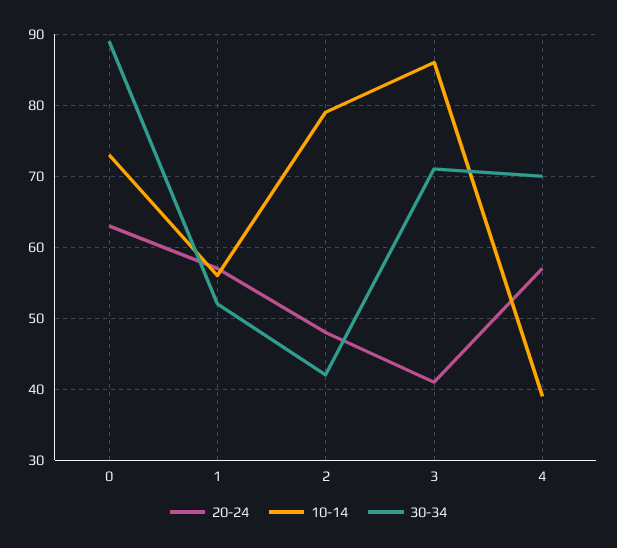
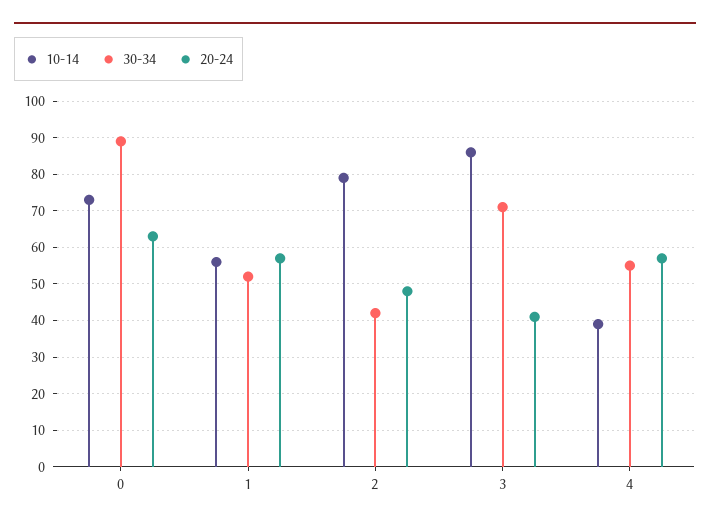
30-34, 4: 70 -> 55

